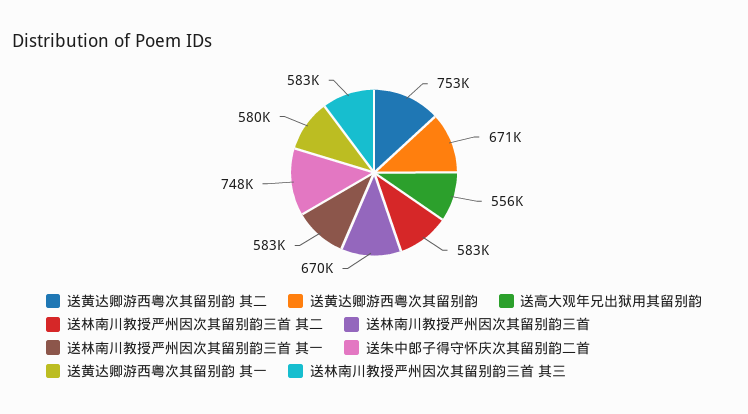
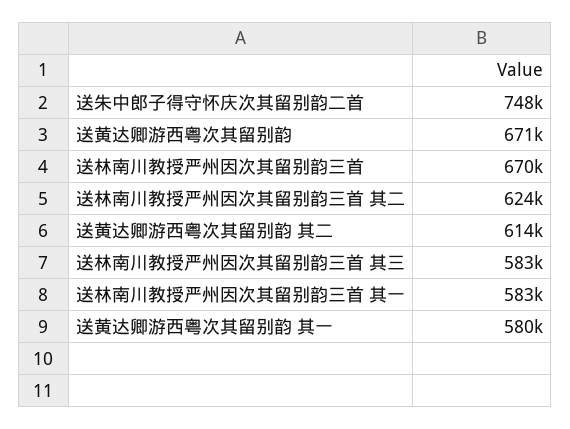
送黄达卿游西粤次其留别韵 其二: 753000 -> 614000
送高大观年兄出狱用其留别韵: 556000 -> none
送林南川教授严州因次其留别韵三首 其二: 583000 -> 624000

